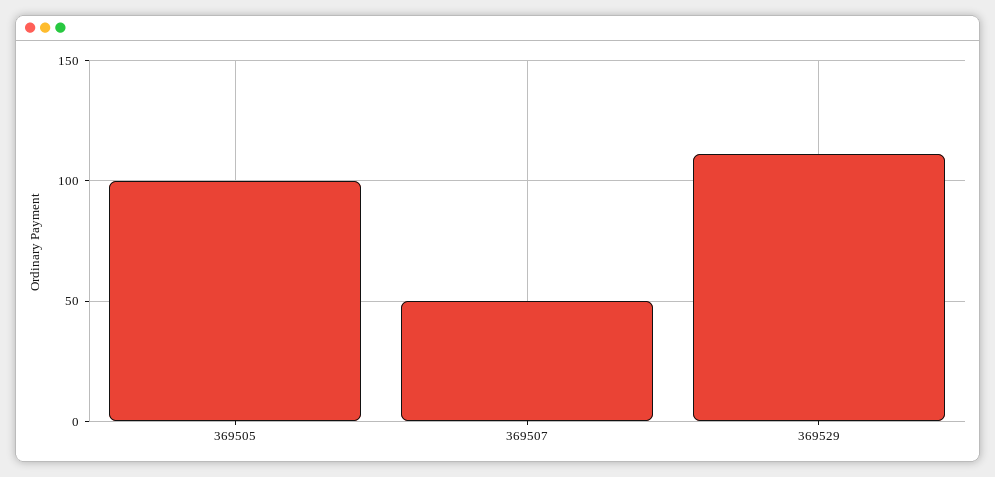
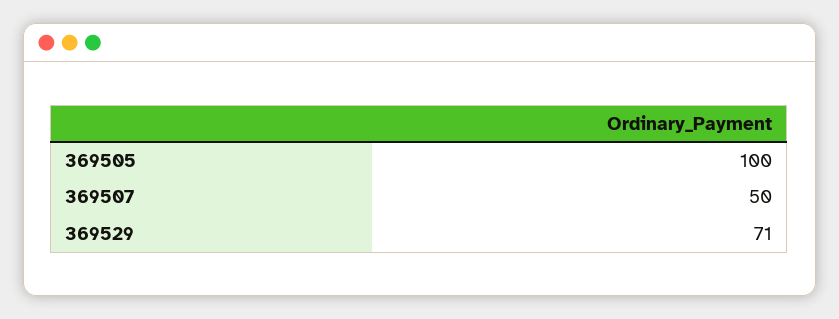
369529: 110 -> 71

